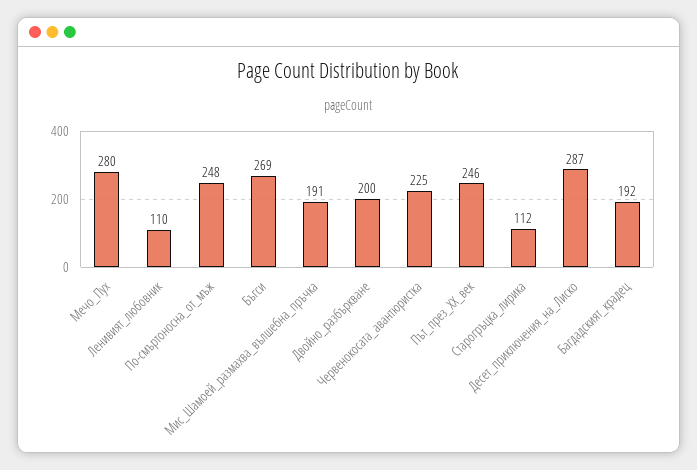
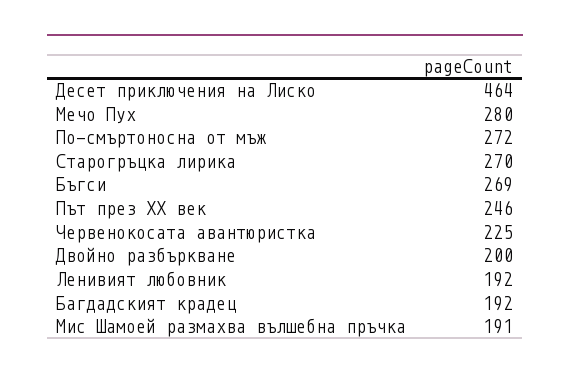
Ленивият_любовник: 110 -> 192
По-смъртоносна_от_мъж: 248 -> 272
Старогръцка_лирика: 112 -> 270
Десет_приключения_на_Лиско: 287 -> 464

